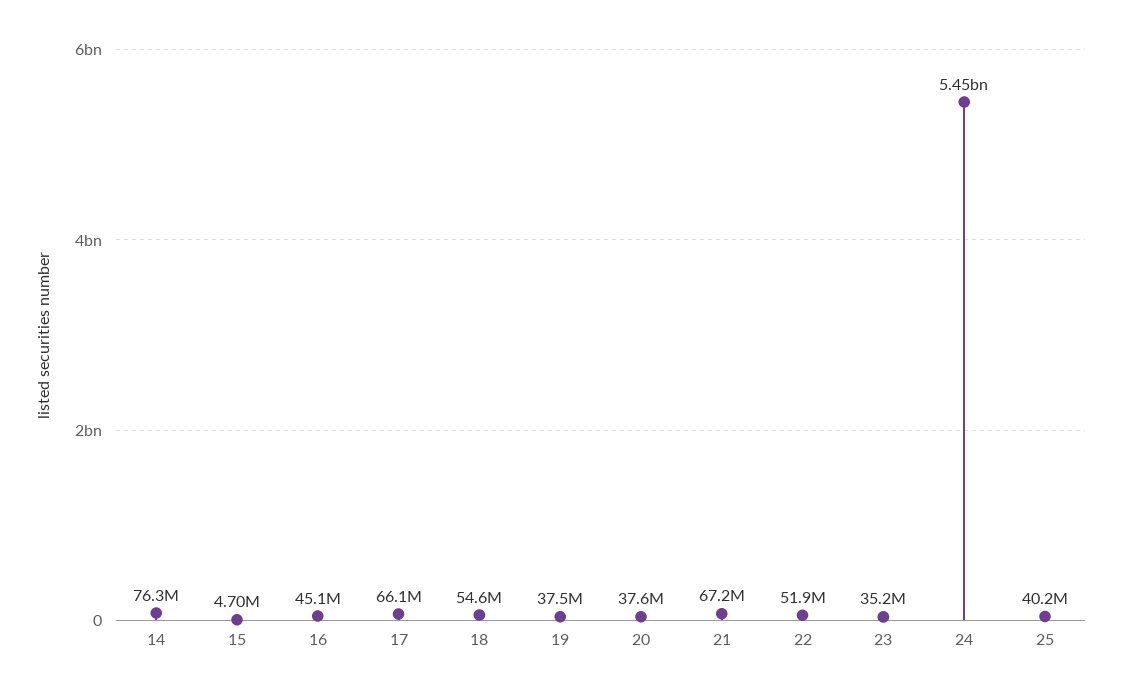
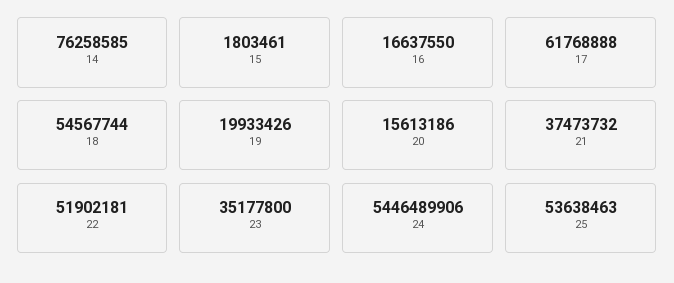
15: 4700000 -> 1803461
16: 45100000 -> 16637550
17: 66100000 -> 61768888
19: 37500000 -> 19933426
20: 37600000 -> 15613186
21: 67200000 -> 37473732
25: 40200000 -> 53638463

